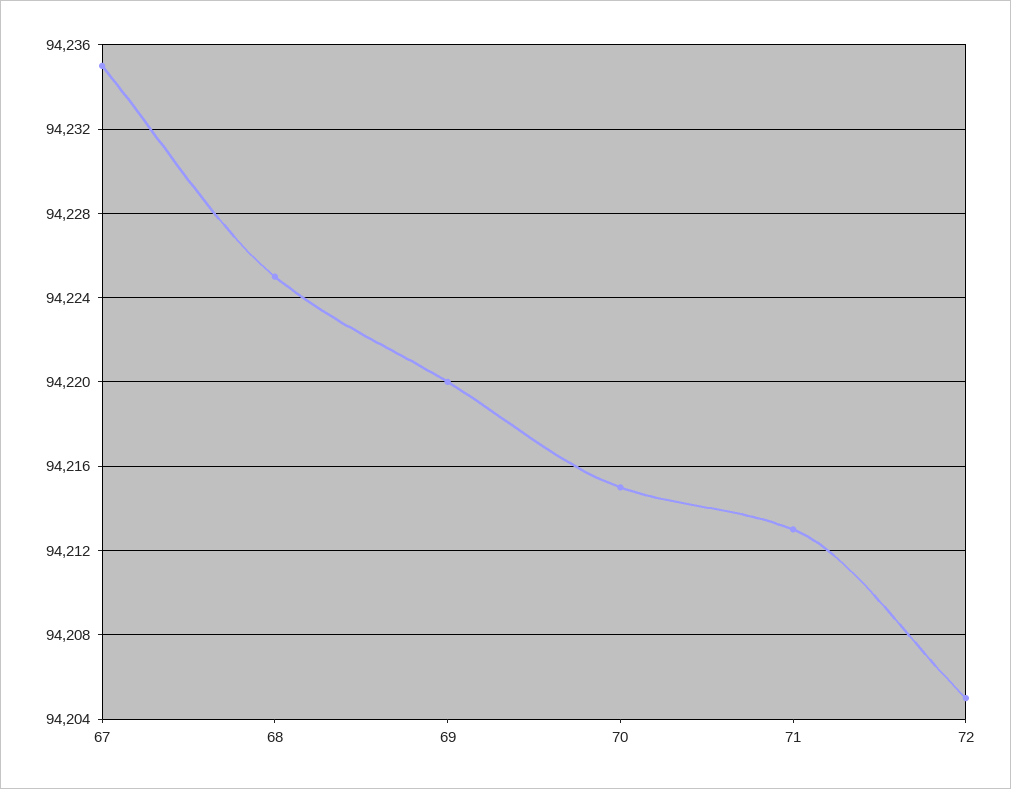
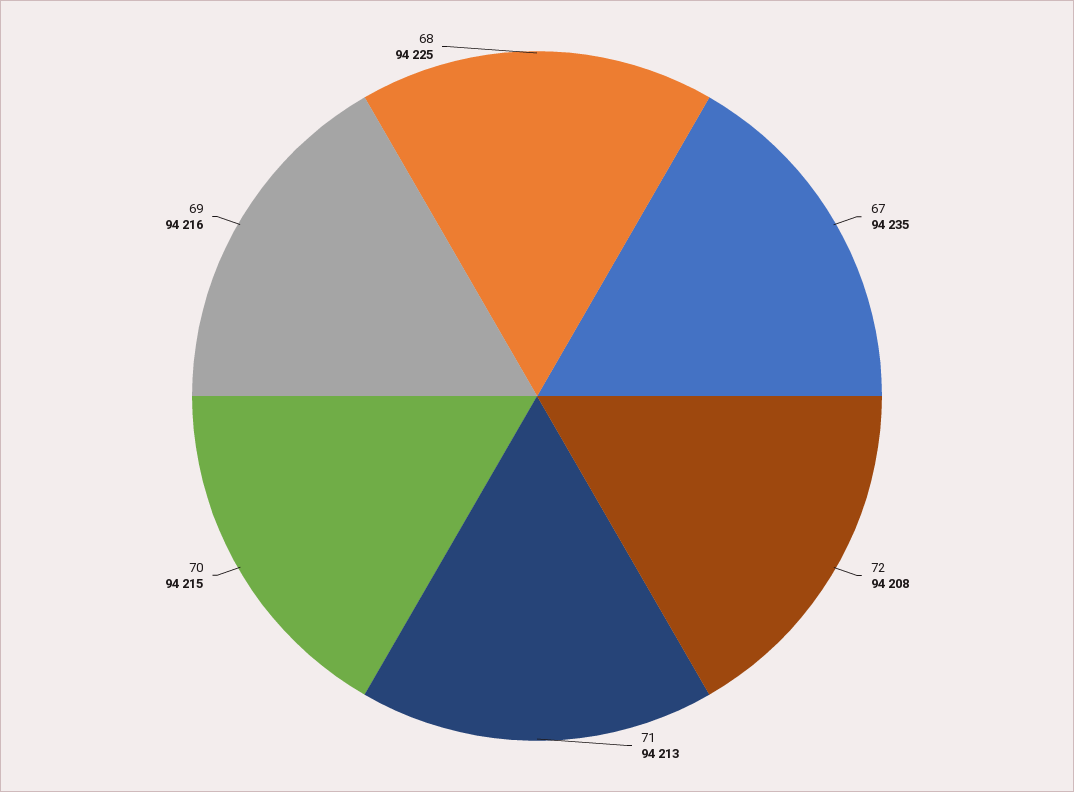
69: 94220 -> 94216
72: 94205 -> 94208

